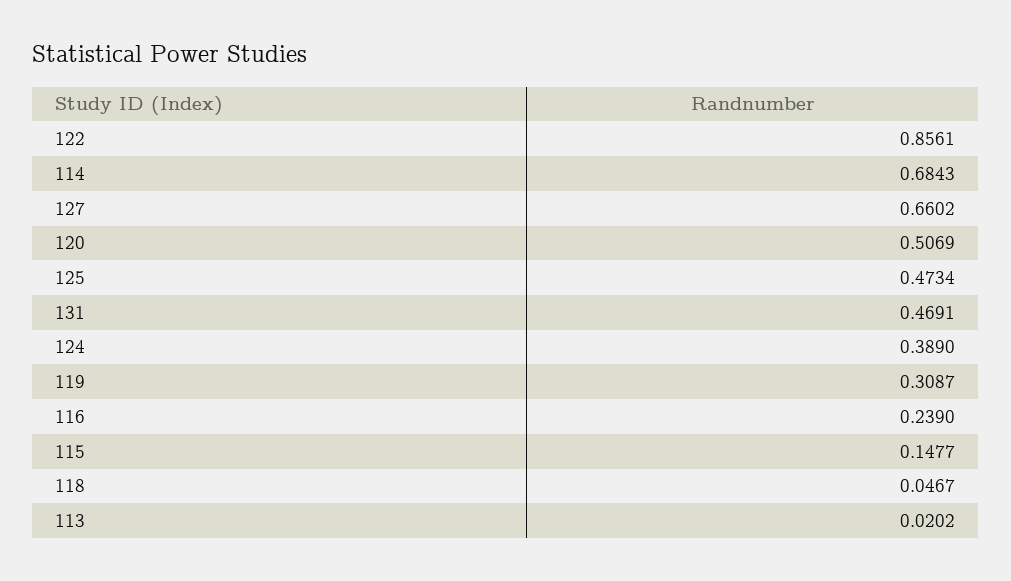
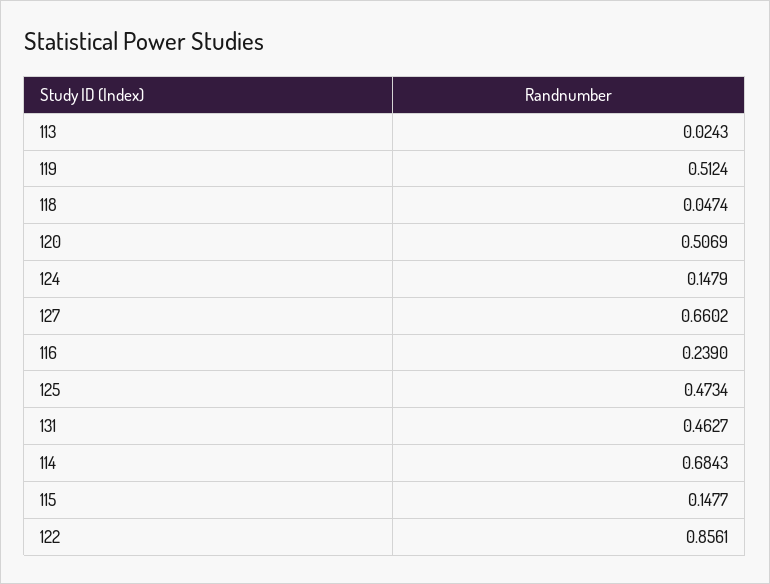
131: 0.4691 -> 0.4627
124: 0.389 -> 0.1479
119: 0.3087 -> 0.5124
118: 0.0467 -> 0.0474
113: 0.0202 -> 0.0243

